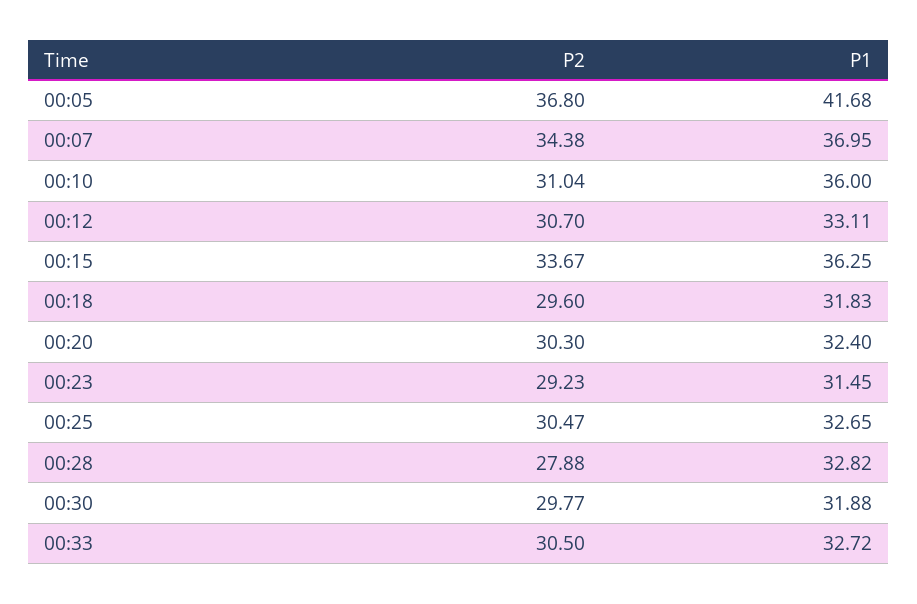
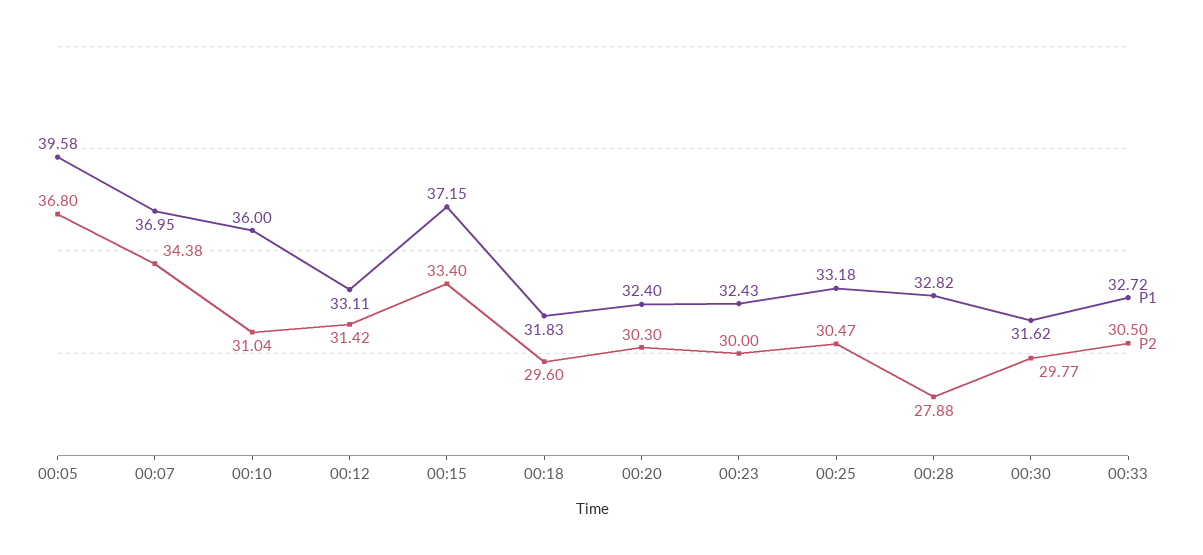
P1, 00:05: 41.68 -> 39.58
P2, 00:12: 30.7 -> 31.42
P2, 00:15: 33.67 -> 33.4
P1, 00:15: 36.25 -> 37.15
P2, 00:23: 29.23 -> 30
P1, 00:23: 31.45 -> 32.43
P1, 00:25: 32.65 -> 33.18
P1, 00:30: 31.88 -> 31.62

